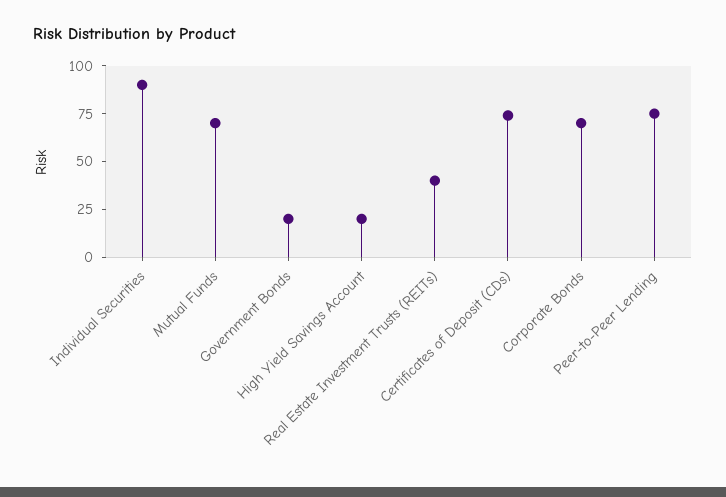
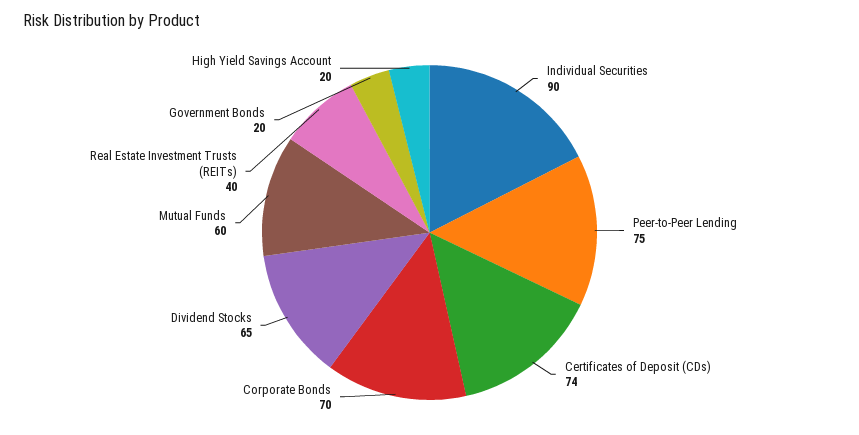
Mutual Funds: 70 -> 60
Dividend Stocks: none -> 65

